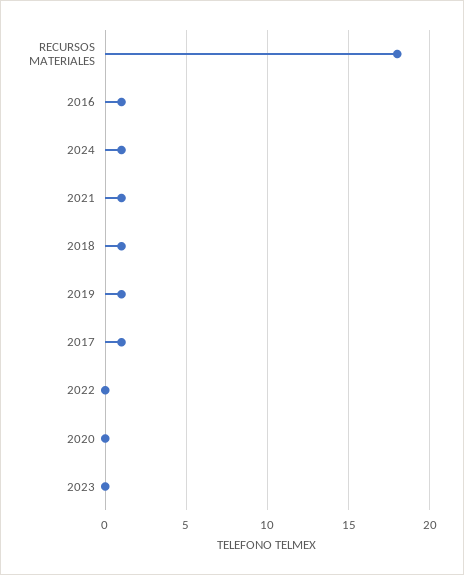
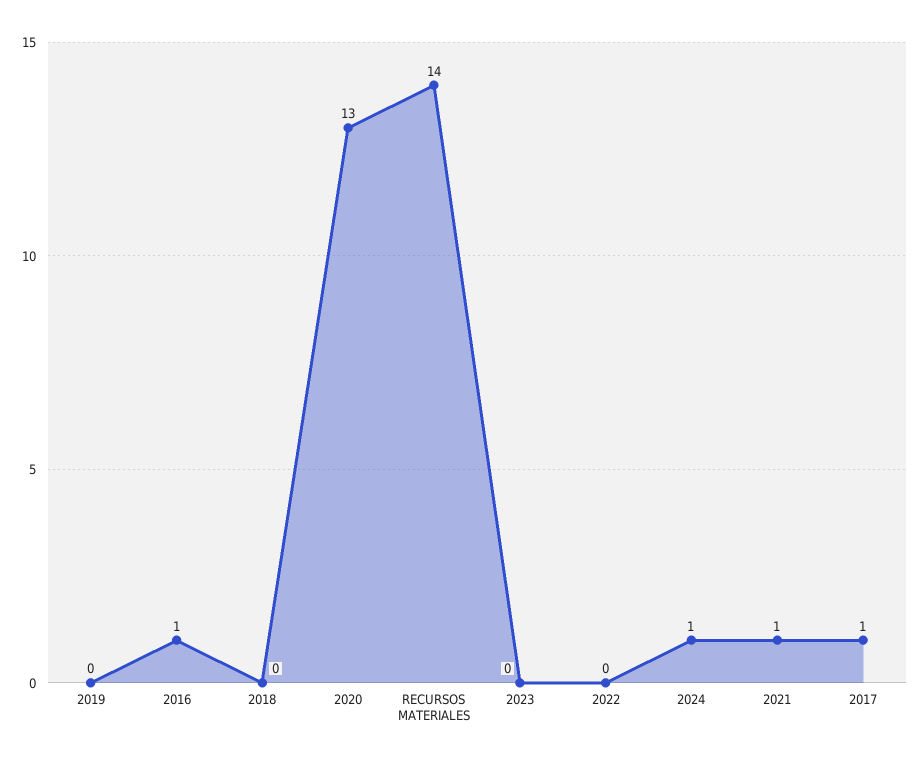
RECURSOS MATERIALES: 18 -> 14
2018: 1 -> 0
2019: 1 -> 0
2020: 0 -> 13

